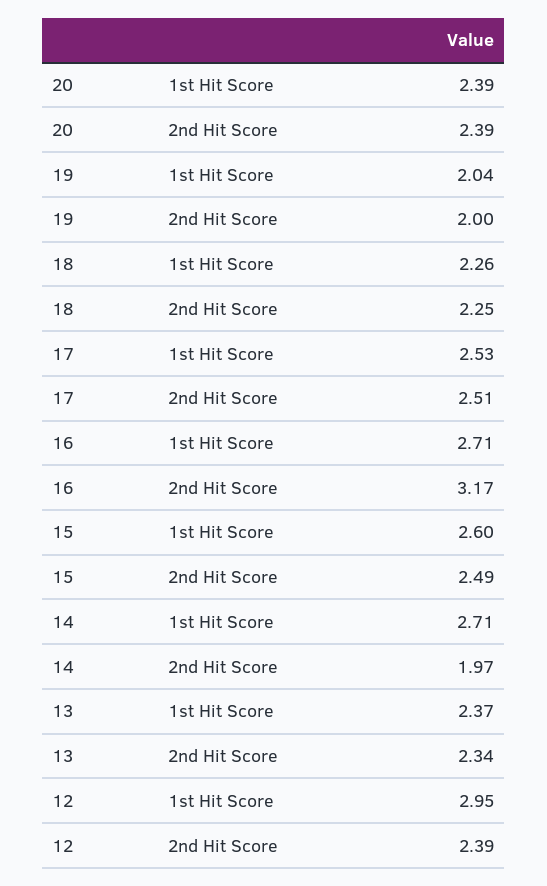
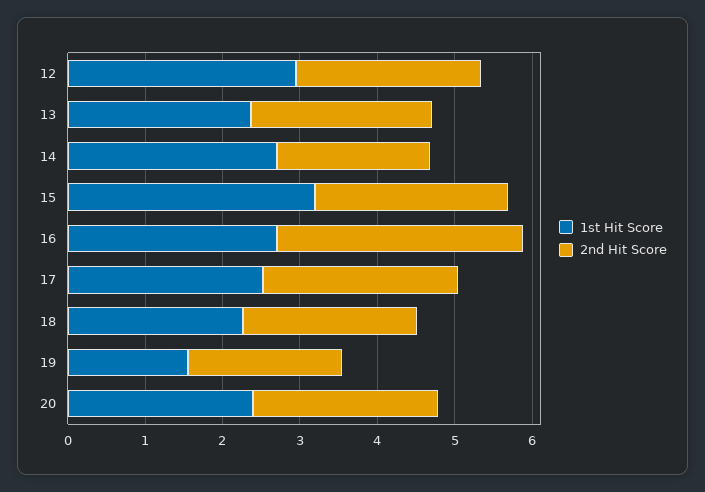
1st Hit Score, 19: 2.04 -> 1.6
1st Hit Score, 15: 2.6 -> 3.2

